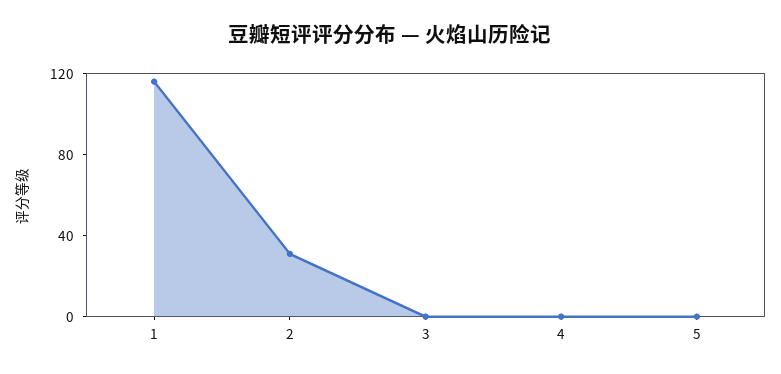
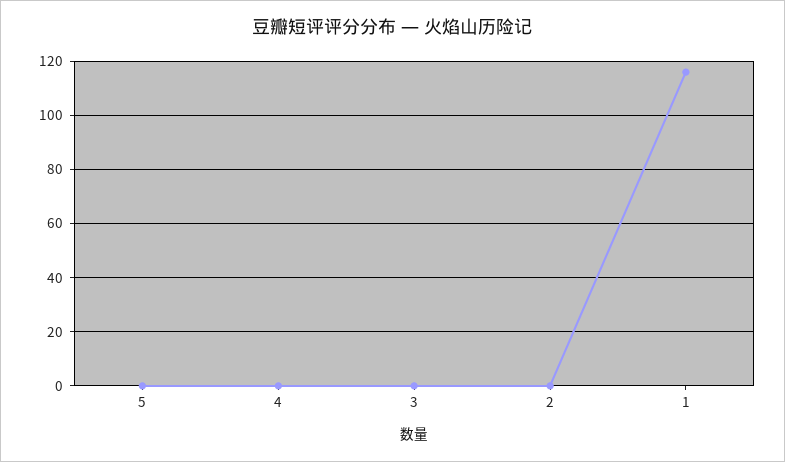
2: 30 -> 0

